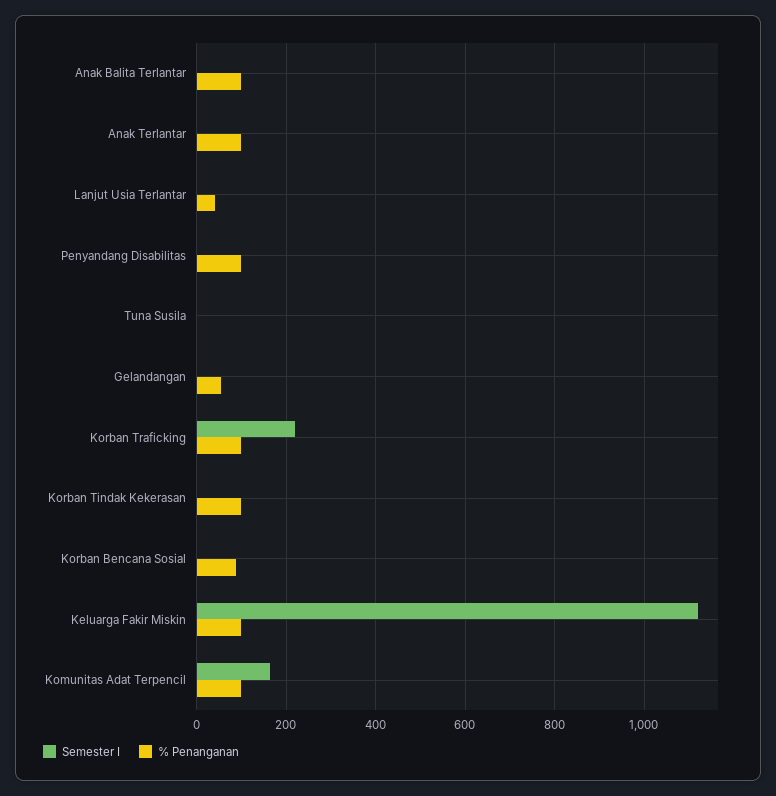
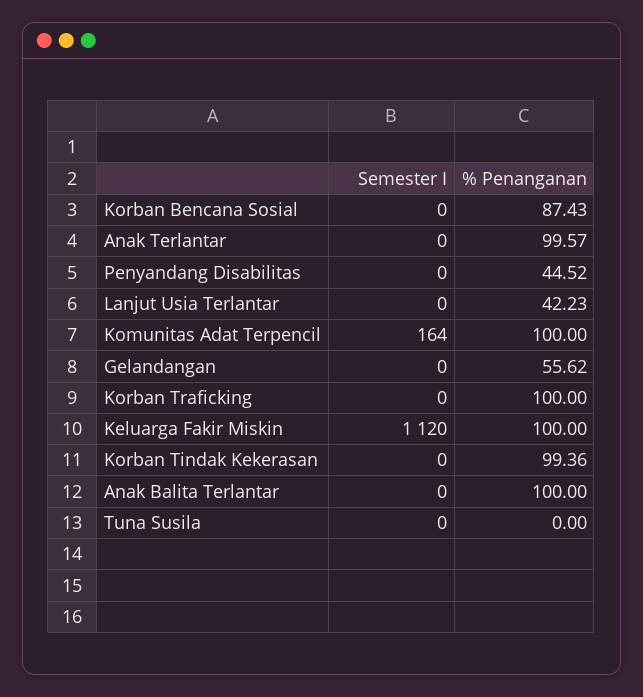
% Penanganan, Penyandang Disabilitas: 100 -> 44.52
Semester I, Korban Traficking: 220 -> 0

